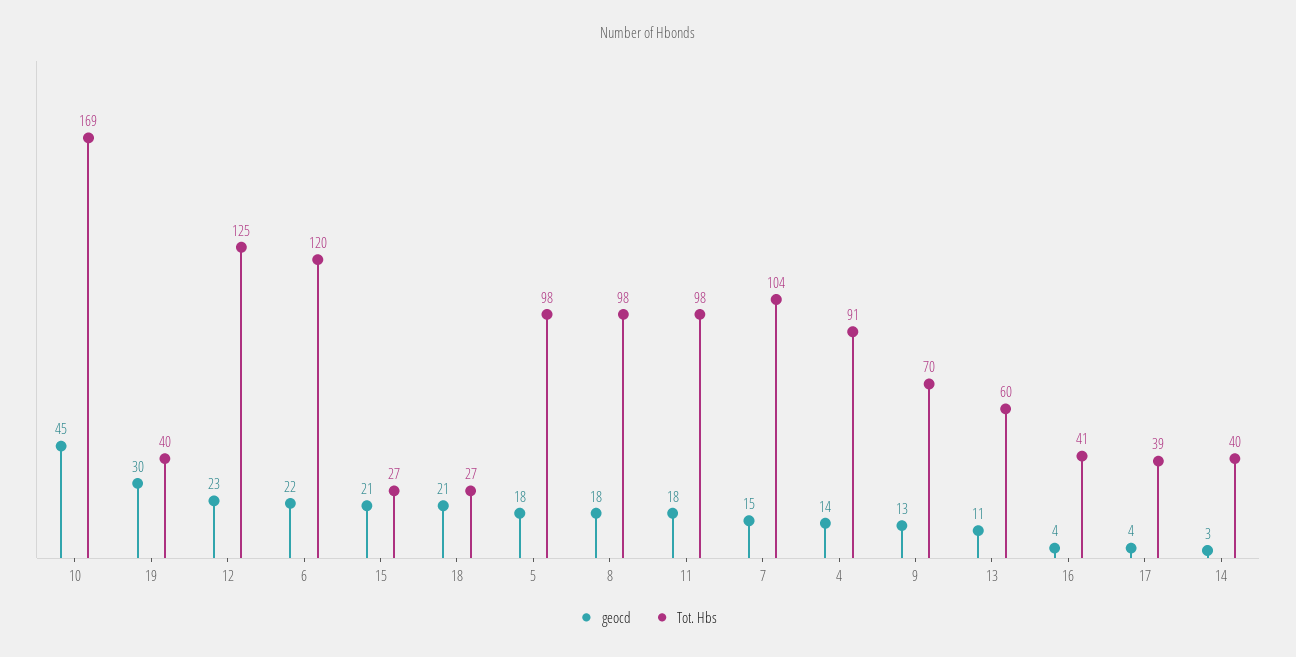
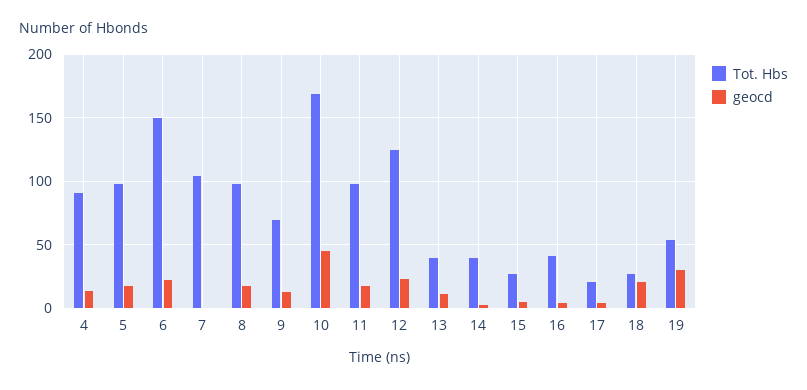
Tot. Hbs, 19: 40 -> 55
Tot. Hbs, 6: 120 -> 150
geocd, 15: 21 -> 5
geocd, 7: 15 -> 0
Tot. Hbs, 13: 60 -> 40
Tot. Hbs, 17: 39 -> 20

